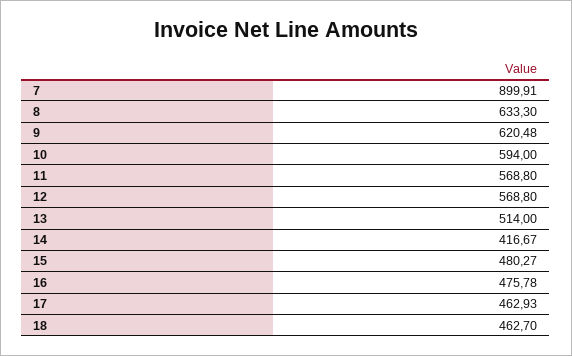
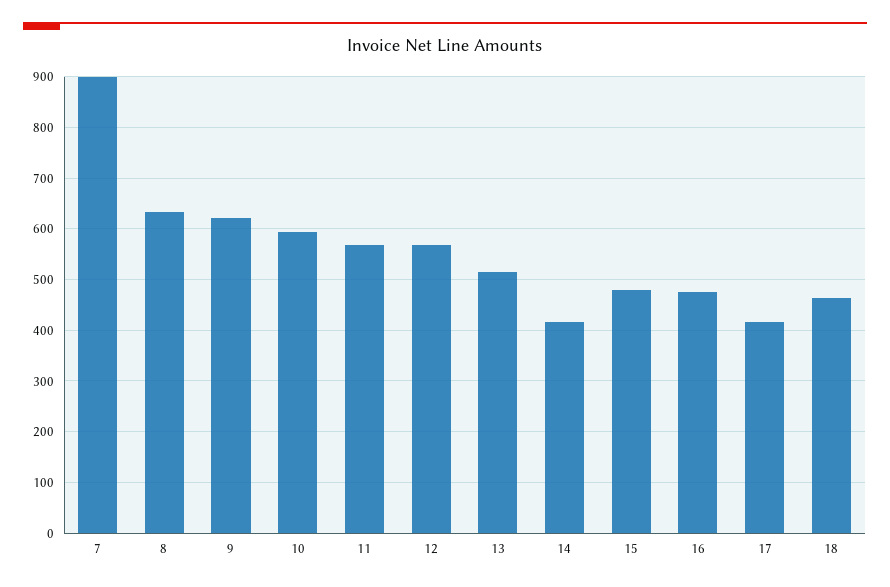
17: 462.93 -> 420

